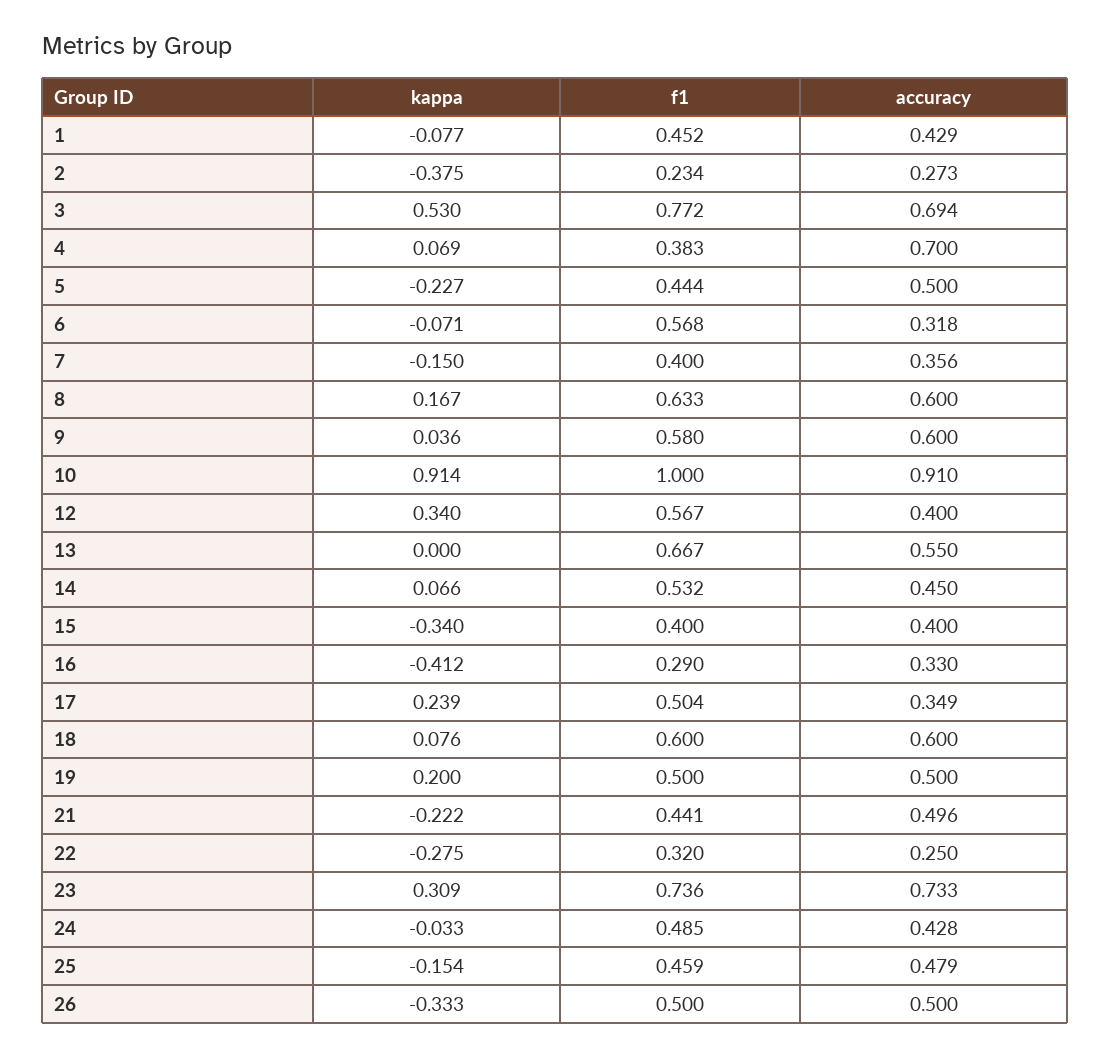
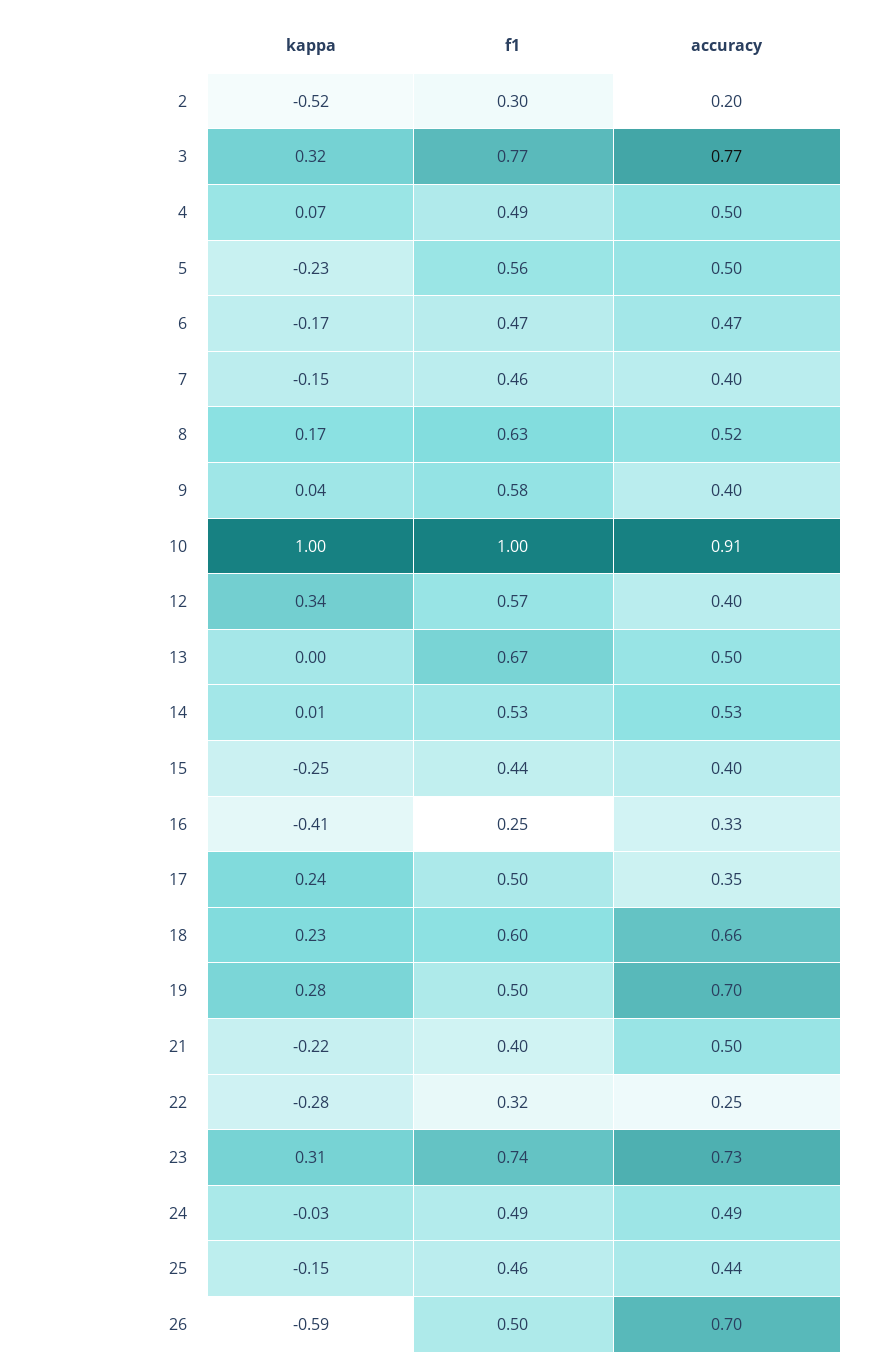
kappa, 1: -0.077 -> none
f1, 1: 0.452 -> none
accuracy, 1: 0.429 -> none
kappa, 2: -0.375 -> -0.52
f1, 2: 0.234 -> 0.3
accuracy, 2: 0.273 -> 0.2
kappa, 3: 0.53 -> 0.32
accuracy, 3: 0.694 -> 0.77
f1, 4: 0.383 -> 0.49
accuracy, 4: 0.7 -> 0.5
f1, 5: 0.444 -> 0.56
kappa, 6: -0.071 -> -0.17
f1, 6: 0.568 -> 0.47
accuracy, 6: 0.318 -> 0.47
f1, 7: 0.4 -> 0.46
accuracy, 7: 0.356 -> 0.4
accuracy, 8: 0.6 -> 0.52
accuracy, 9: 0.6 -> 0.4
kappa, 10: 0.914 -> 1
accuracy, 13: 0.55 -> 0.5
kappa, 14: 0.066 -> 0.01
accuracy, 14: 0.45 -> 0.53
kappa, 15: -0.34 -> -0.25
f1, 15: 0.4 -> 0.44
f1, 16: 0.29 -> 0.25
kappa, 18: 0.076 -> 0.23
accuracy, 18: 0.6 -> 0.66
kappa, 19: 0.2 -> 0.28
accuracy, 19: 0.5 -> 0.7
f1, 21: 0.441 -> 0.4
accuracy, 24: 0.428 -> 0.49
accuracy, 25: 0.479 -> 0.44
kappa, 26: -0.333 -> -0.59
accuracy, 26: 0.5 -> 0.7

